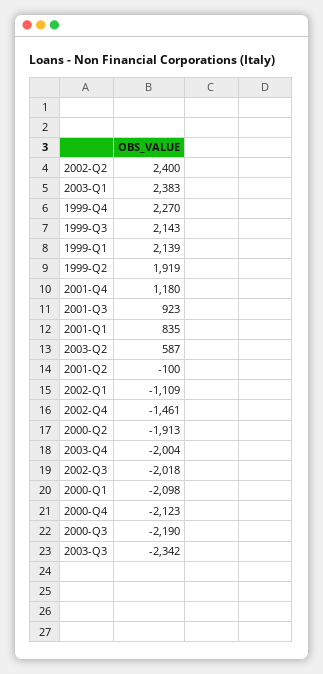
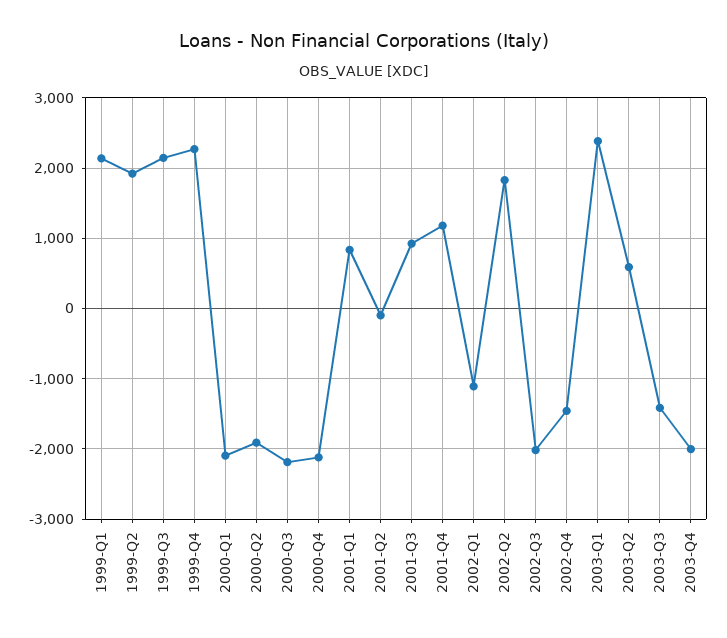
2002-Q2: 2400 -> 1800
2003-Q3: -2342 -> -1400

